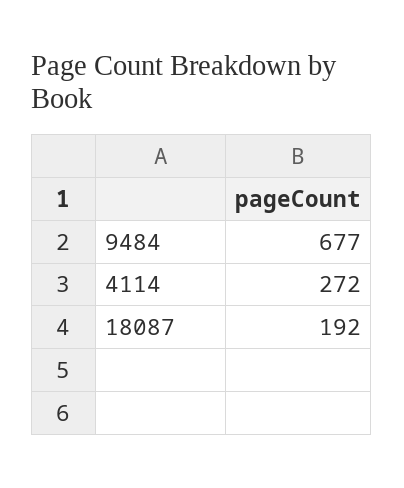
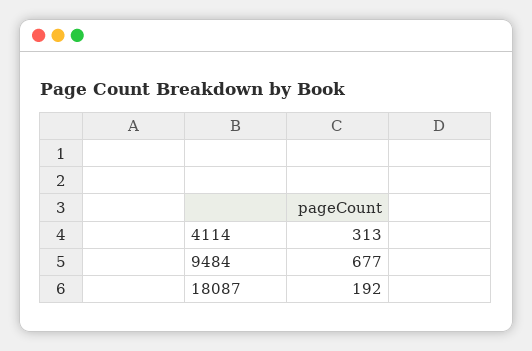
4114: 272 -> 313

